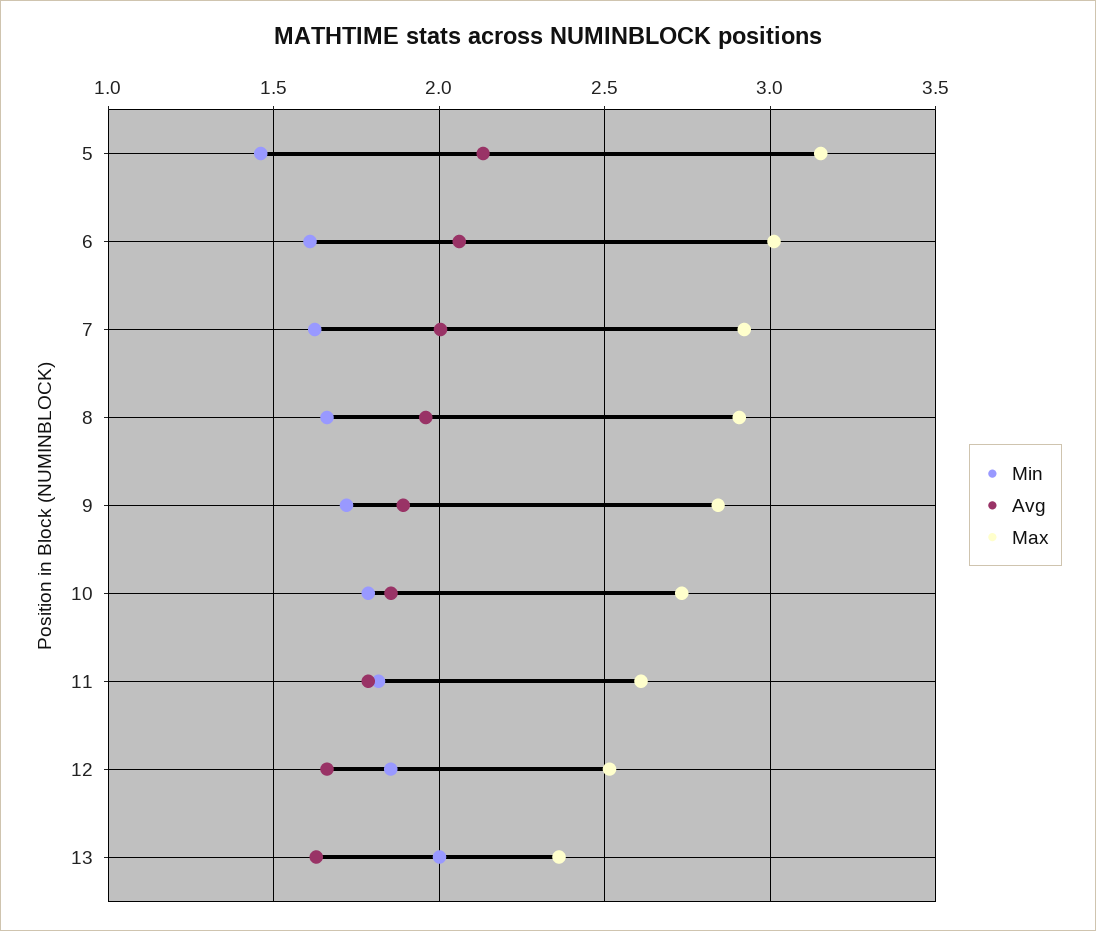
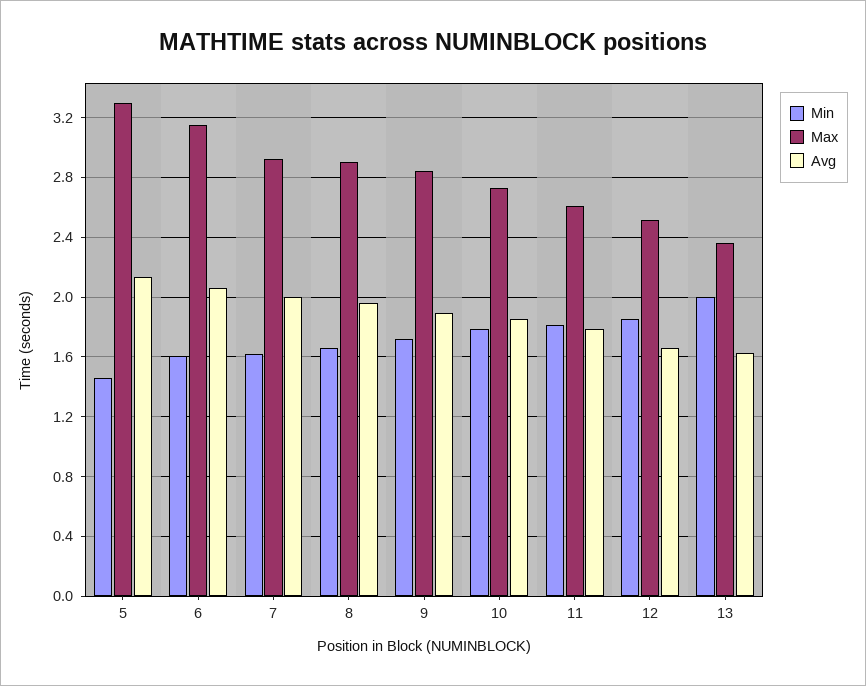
Max, 5: 3.15 -> 3.3
Max, 6: 3 -> 3.15

